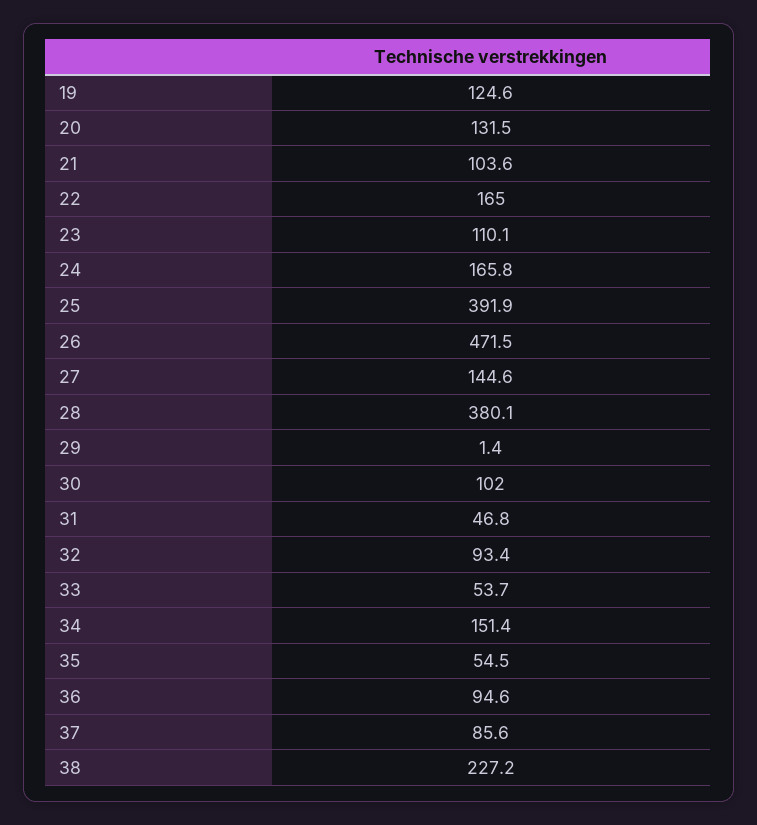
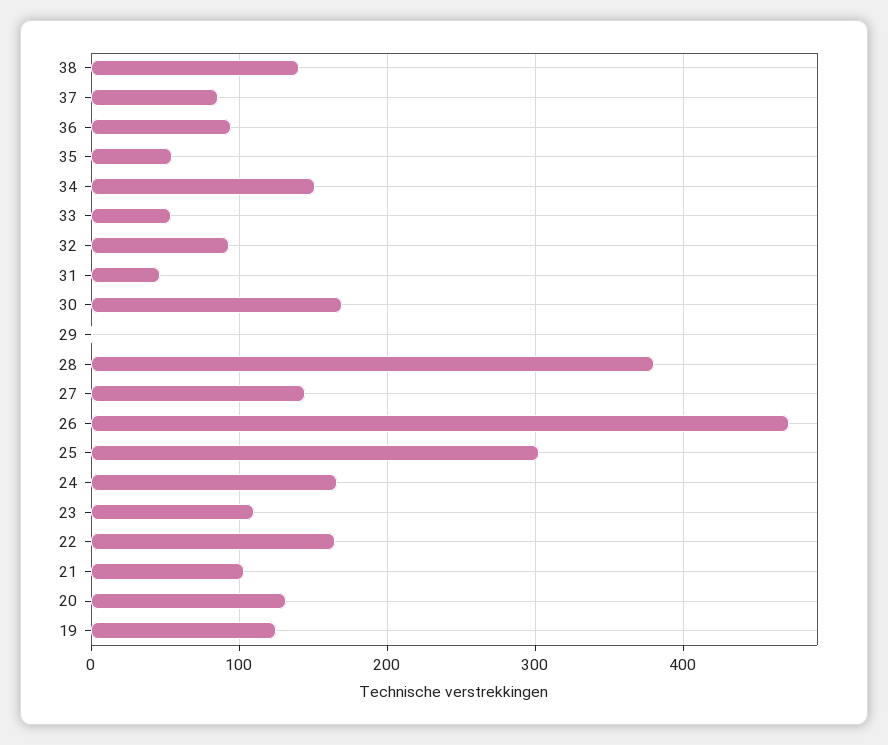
25: 391.9 -> 300
30: 102 -> 170
38: 227.2 -> 140

